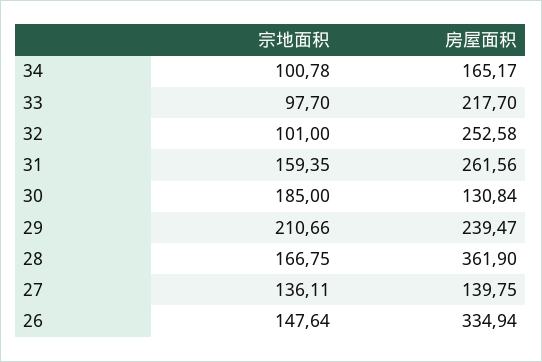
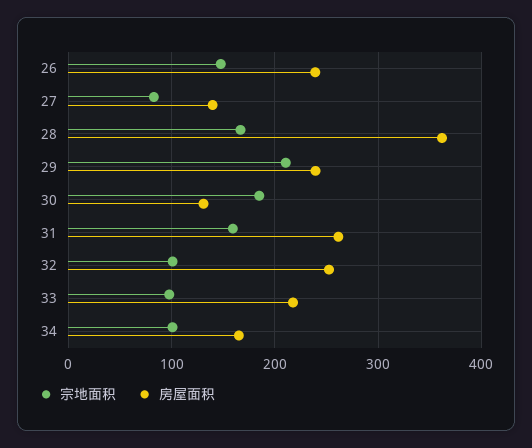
宗地面积, 27: 136.11 -> 80
房屋面积, 26: 334.94 -> 240

